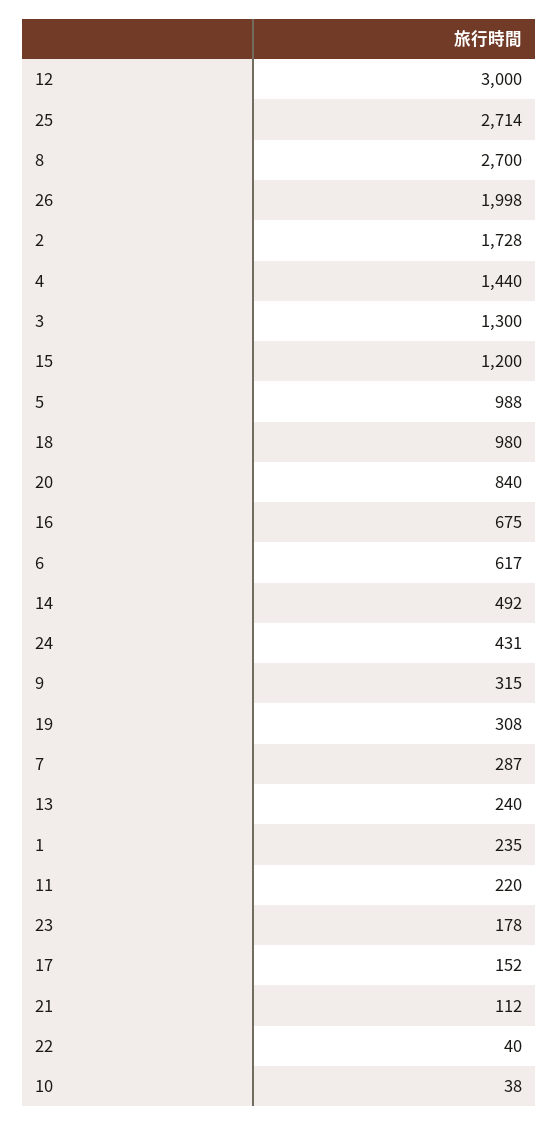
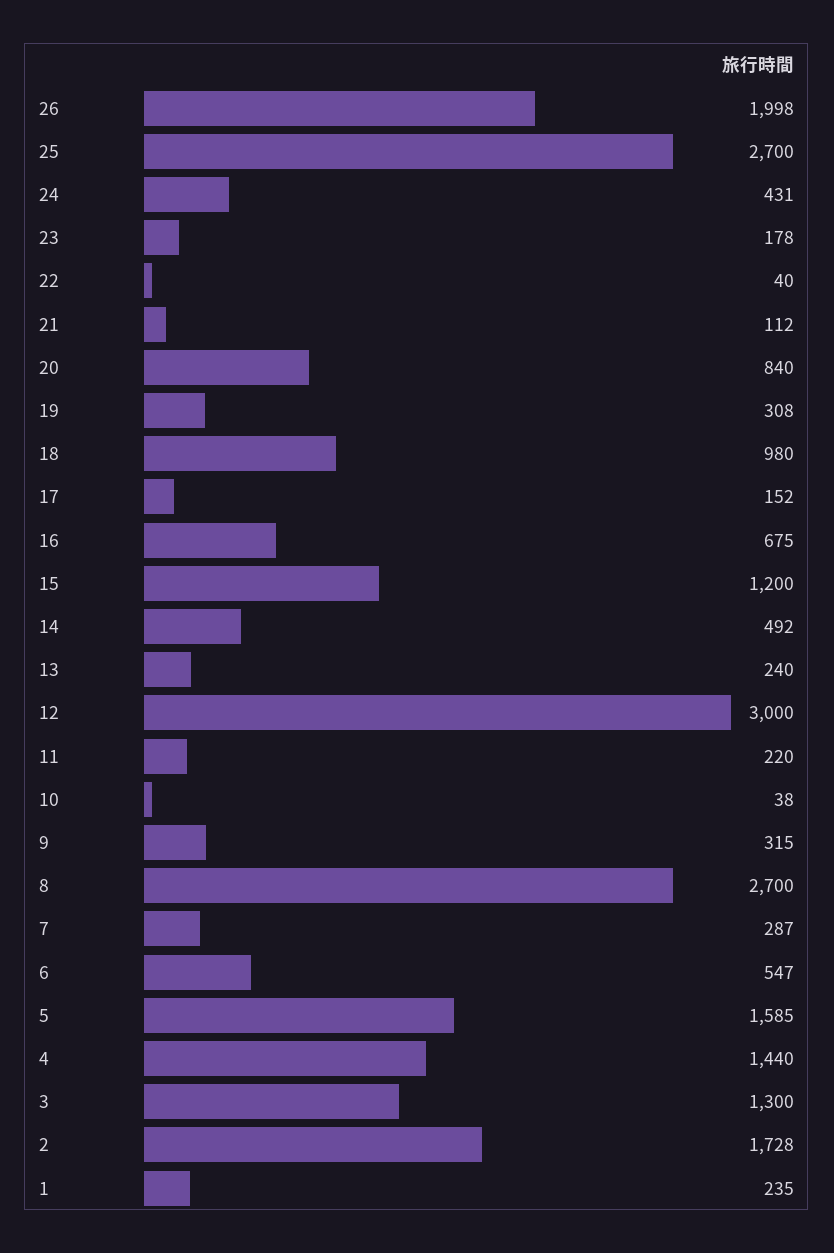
25: 2714 -> 2700
5: 988 -> 1585
6: 617 -> 547

